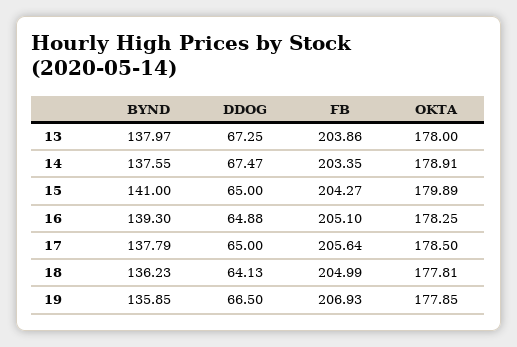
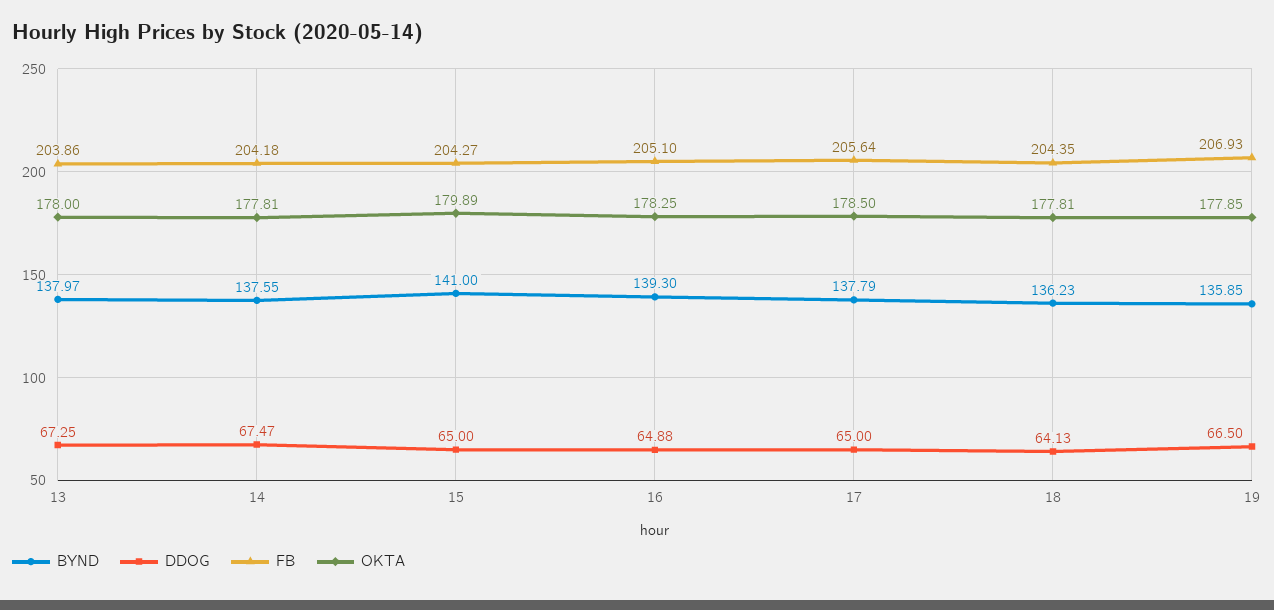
FB, 14: 203.35 -> 204.18
OKTA, 14: 178.91 -> 177.81
FB, 18: 204.99 -> 204.35

